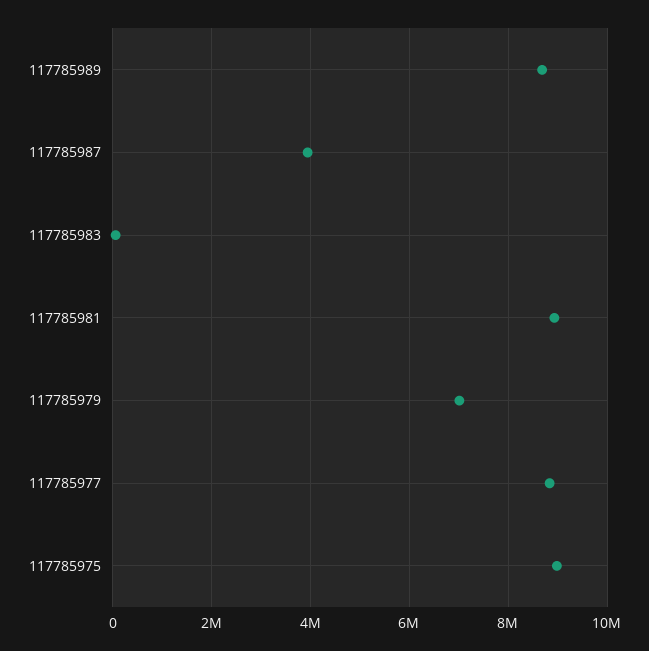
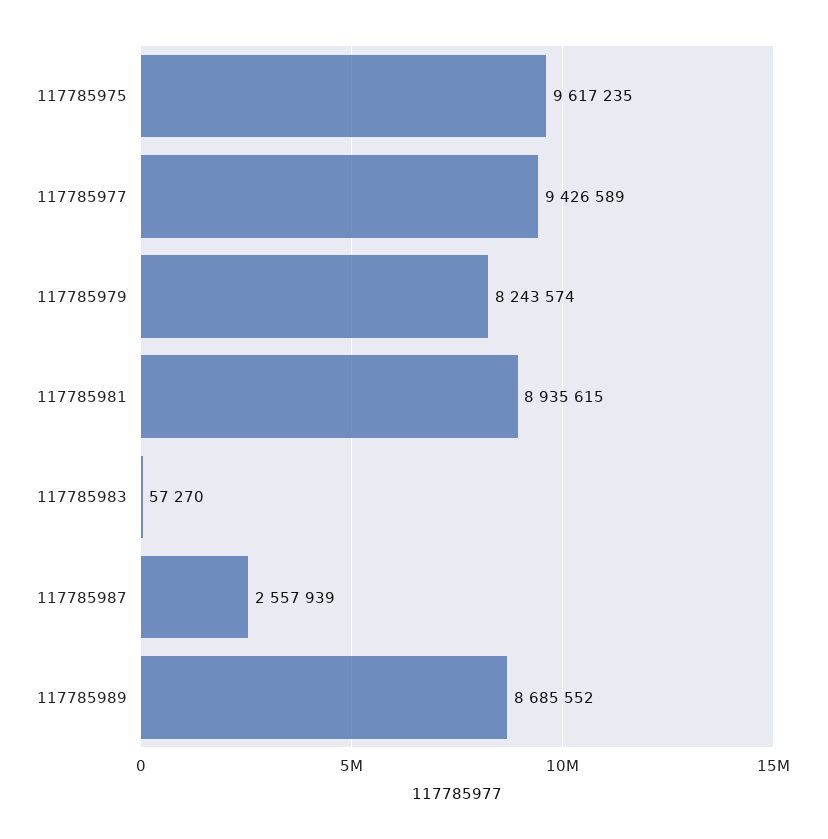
117785987: 4000000 -> 2557939
117785979: 7000000 -> 8243574
117785977: 8800000 -> 9426589
117785975: 9000000 -> 9617235

